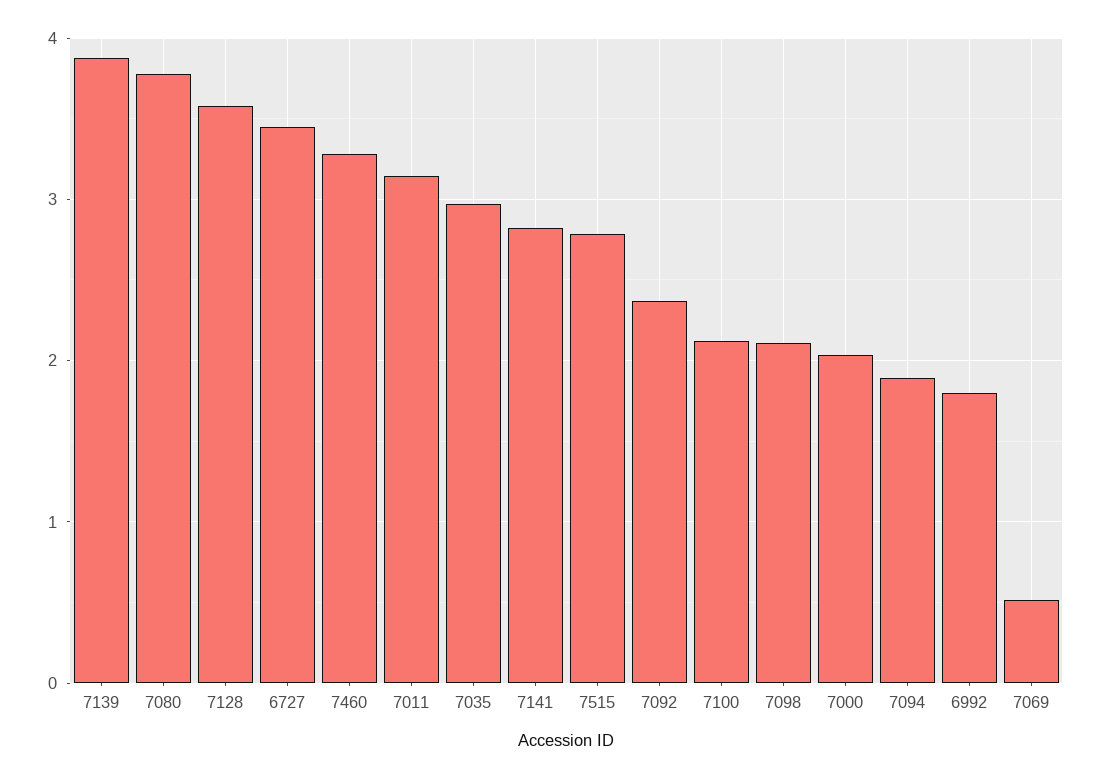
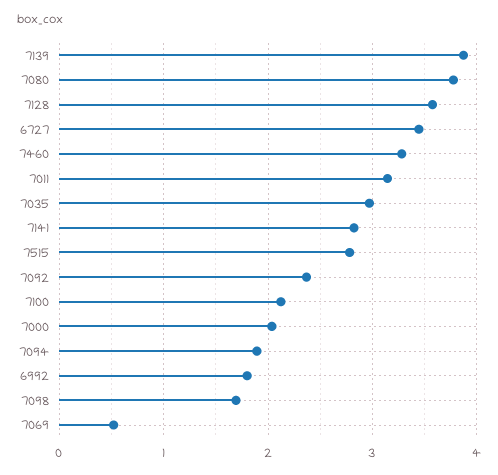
7098: 2.1 -> 1.7

